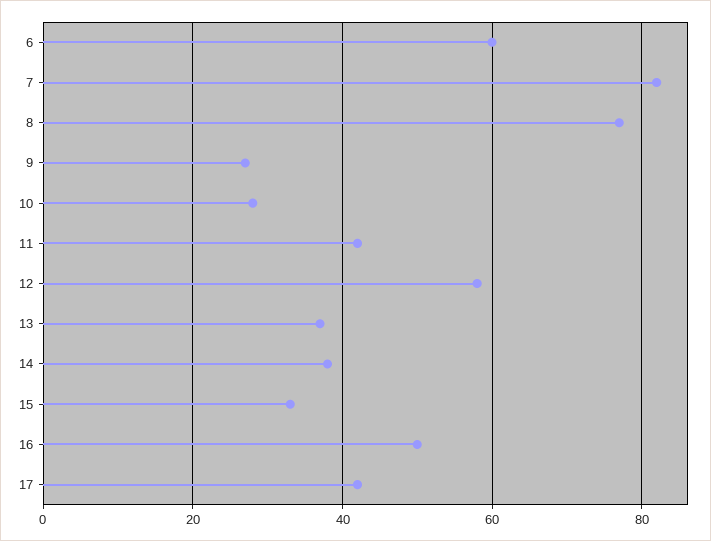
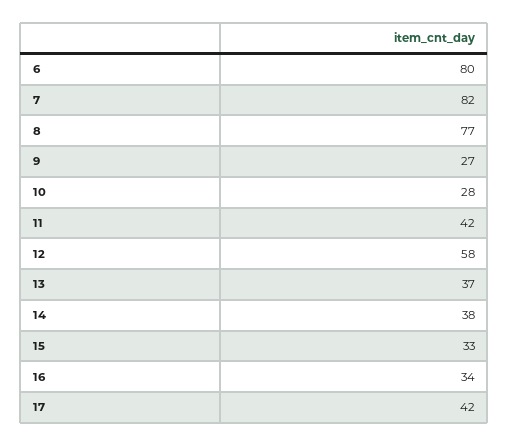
6: 60 -> 80
16: 50 -> 34

